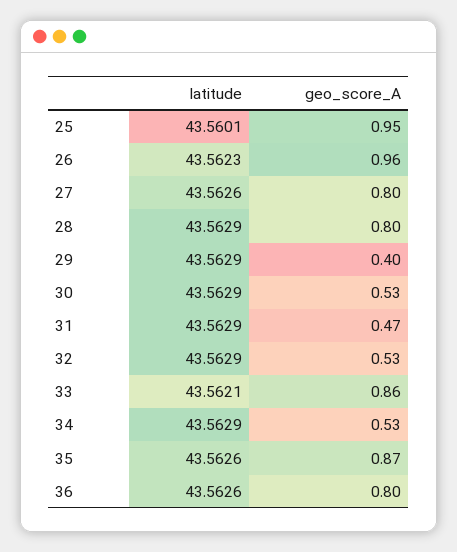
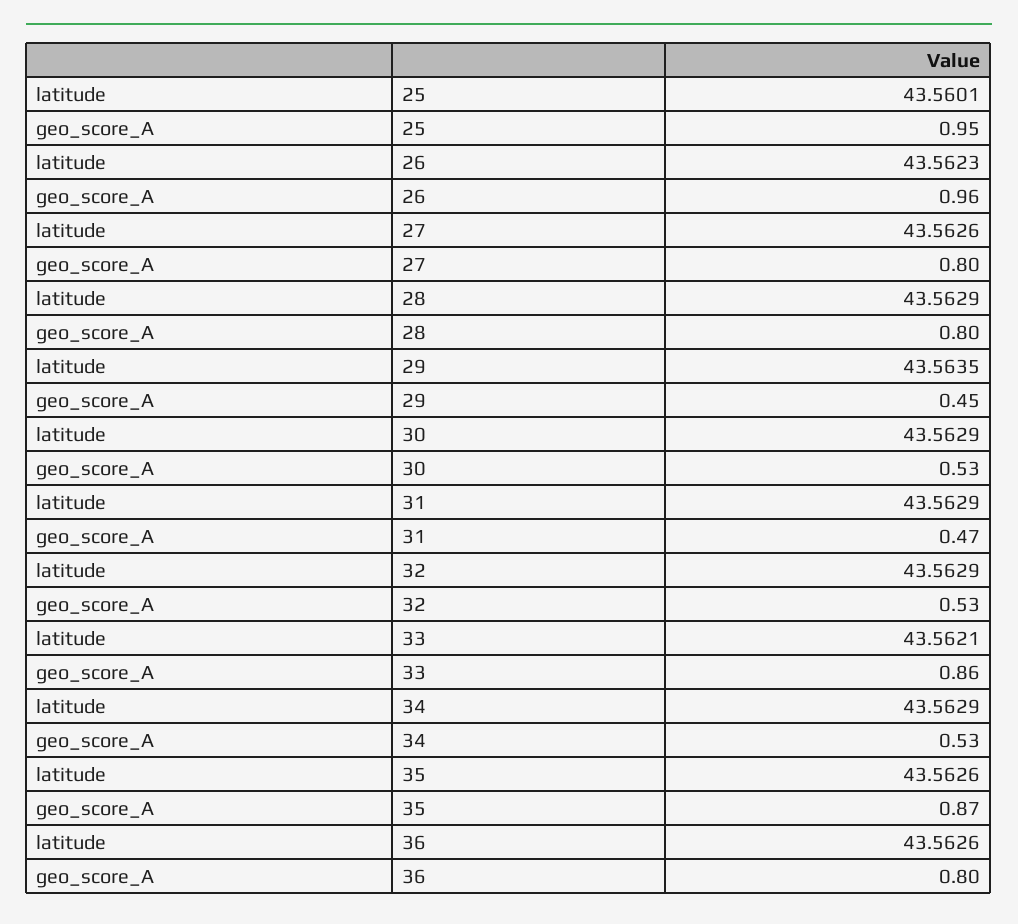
latitude, 29: 43.5629 -> 43.5635
geo_score_A, 29: 0.4 -> 0.45

